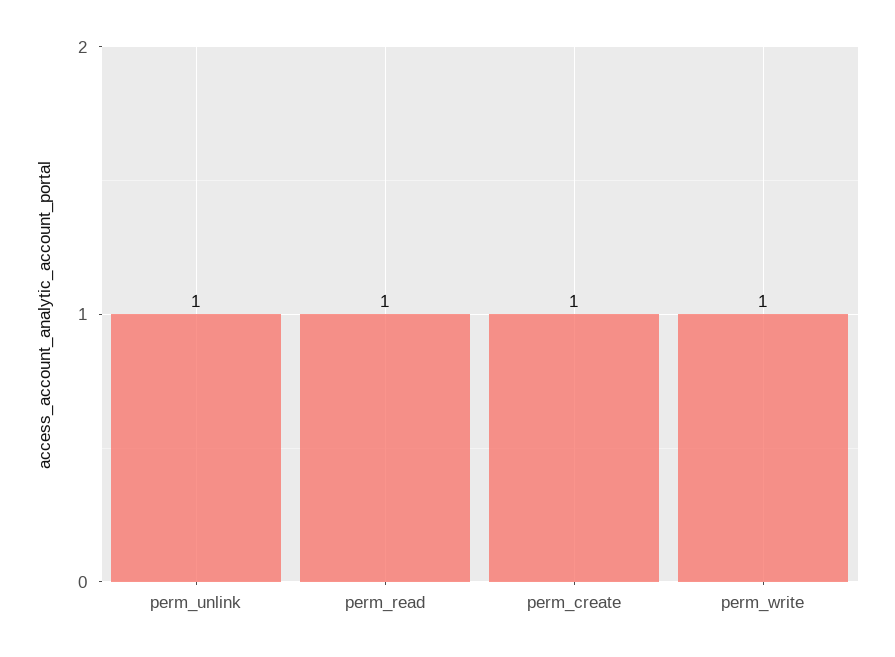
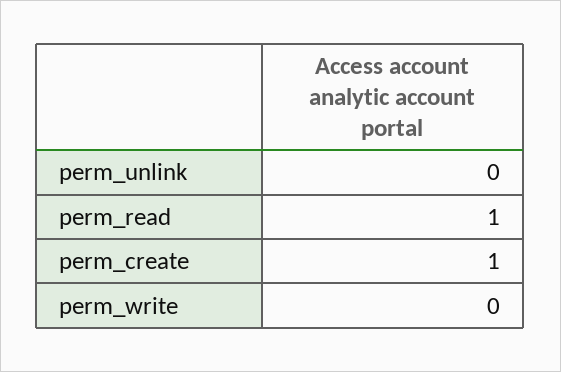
perm_unlink: 1 -> 0
perm_write: 1 -> 0

